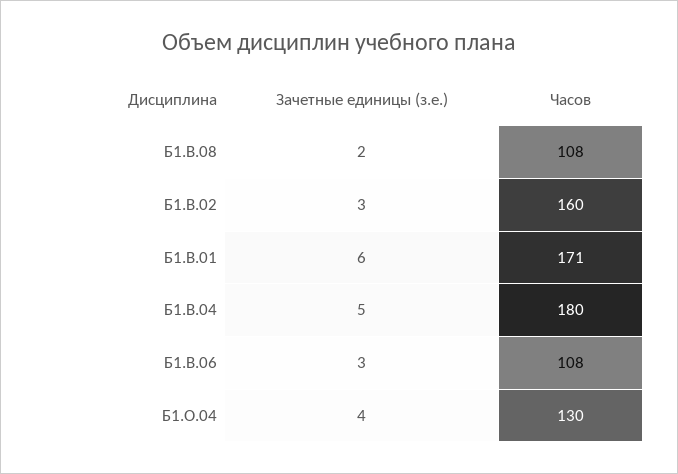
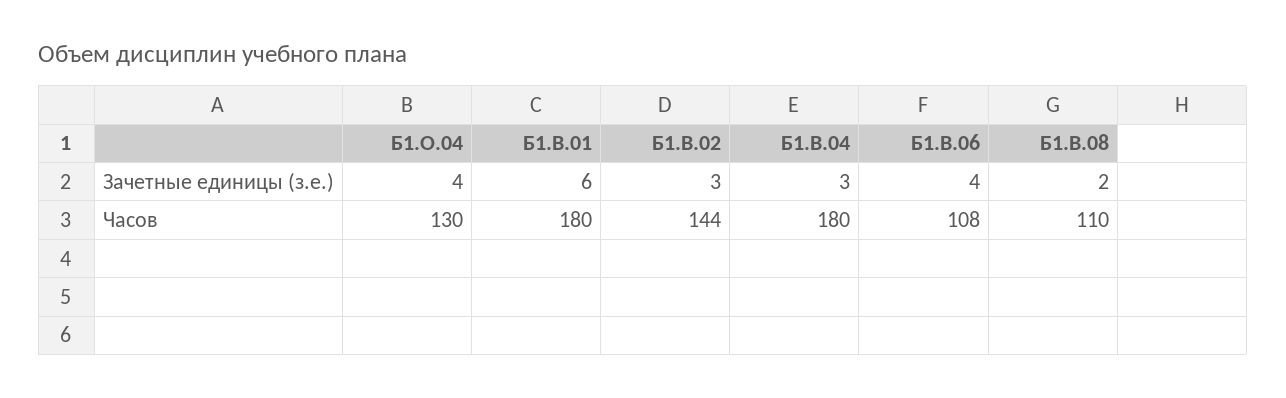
Часов, Б1.В.08: 108 -> 110
Часов, Б1.В.02: 160 -> 144
Часов, Б1.В.01: 171 -> 180
Зачетные единицы (з.е.), Б1.В.04: 5 -> 3
Зачетные единицы (з.е.), Б1.В.06: 3 -> 4

